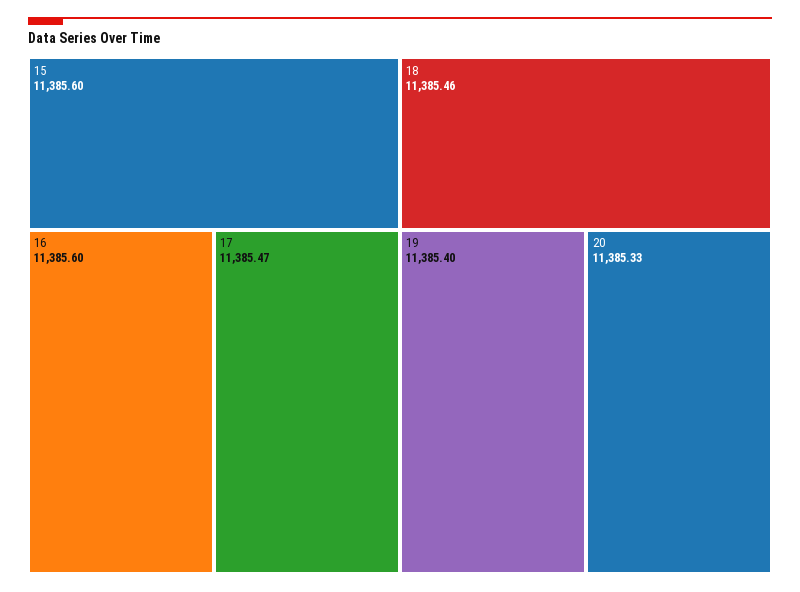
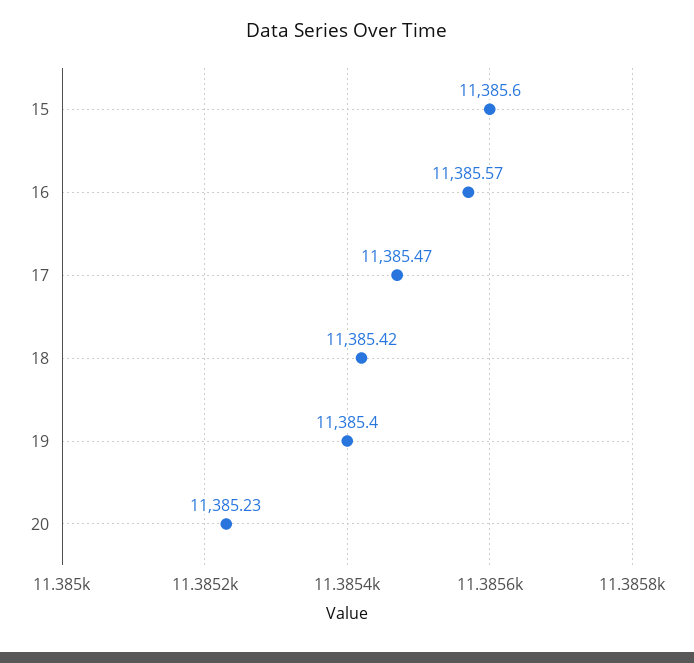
16: 11385.6 -> 11385.57
18: 11385.46 -> 11385.42
20: 11385.33 -> 11385.23

